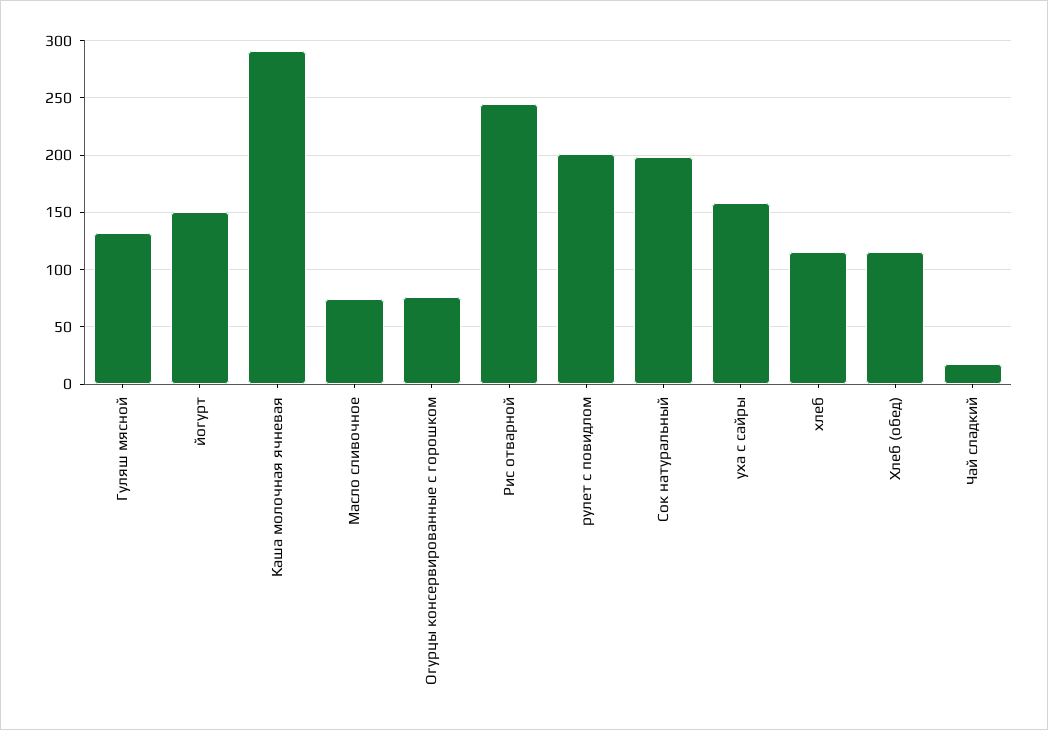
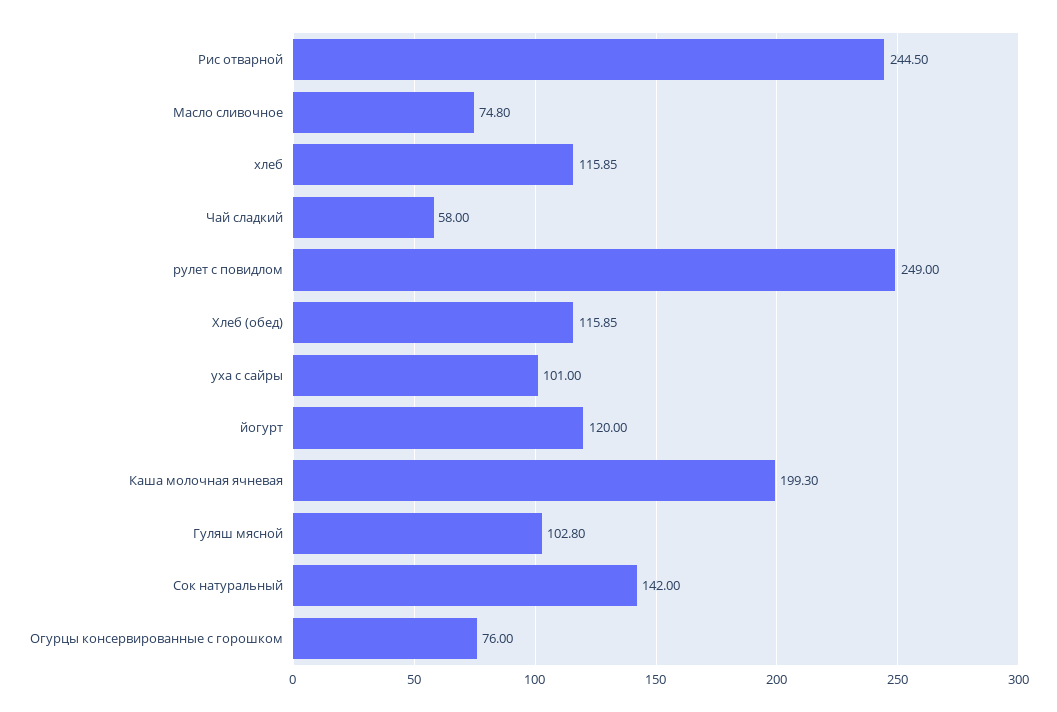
Гуляш мясной: 130 -> 102.8
йогурт: 150 -> 120
Каша молочная ячневая: 290 -> 199.3
рулет с повидлом: 200 -> 249
Сок натуральный: 200 -> 142
уха с сайры: 160 -> 101
Чай сладкий: 20 -> 58

